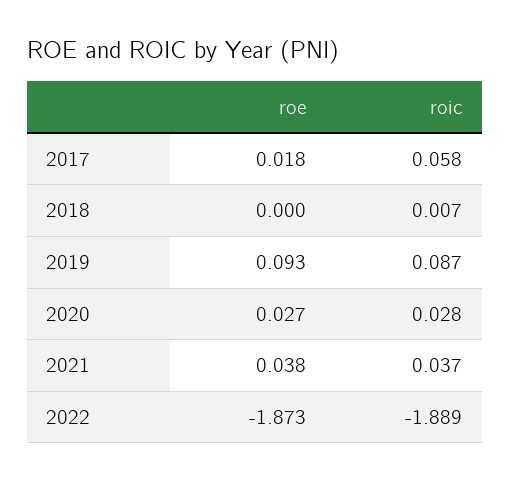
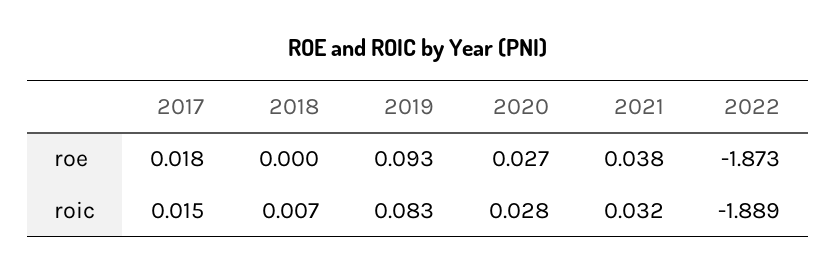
roic, 2017: 0.058 -> 0.015
roic, 2019: 0.087 -> 0.083
roic, 2021: 0.037 -> 0.032

